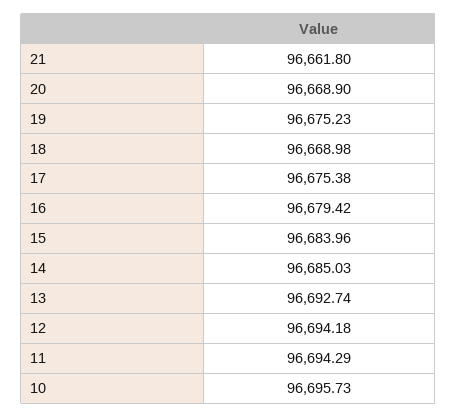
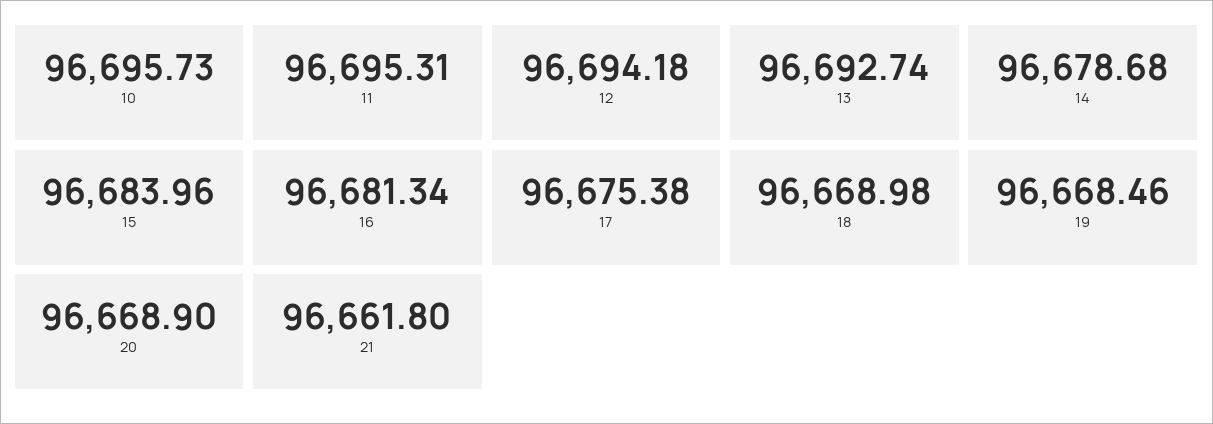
19: 96675.23 -> 96668.46
16: 96679.42 -> 96681.34
14: 96685.03 -> 96678.68
11: 96694.29 -> 96695.31

